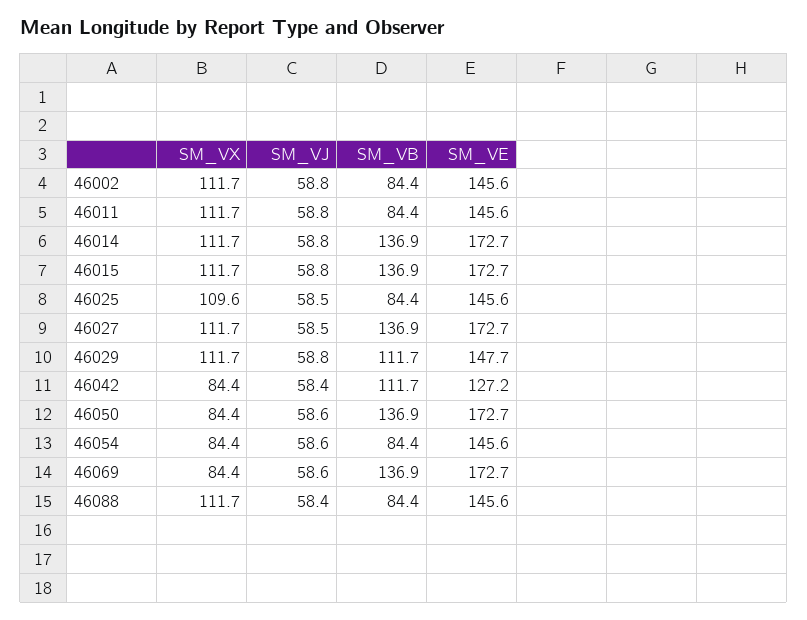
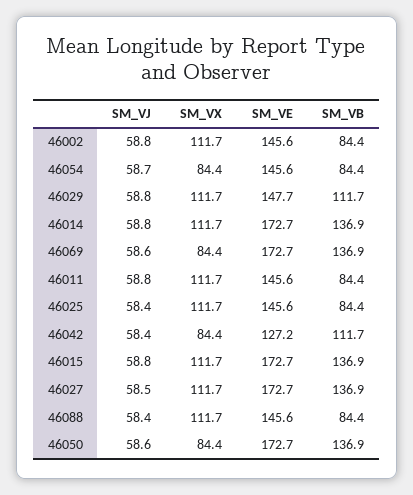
SM_VX, 46025: 109.6 -> 111.7
SM_VJ, 46025: 58.5 -> 58.4
SM_VJ, 46054: 58.6 -> 58.7

